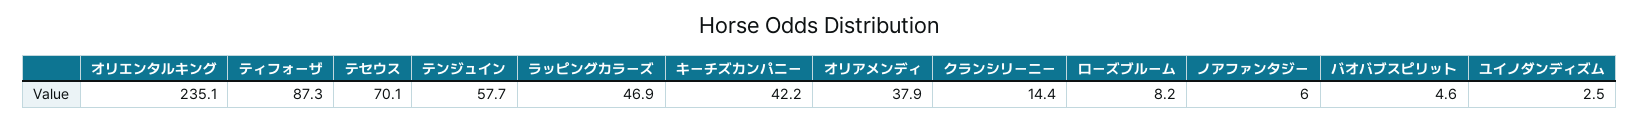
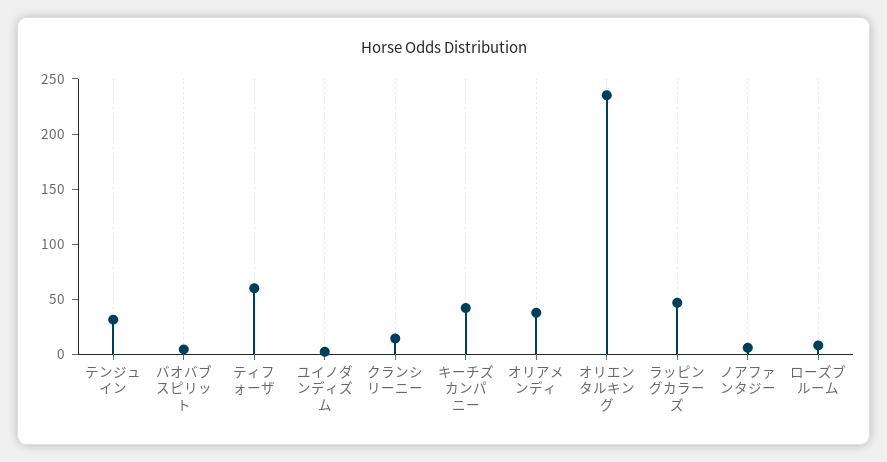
ティフォーザ: 87.3 -> 60
テセウス: 70.1 -> none
テンジュイン: 57.7 -> 30

